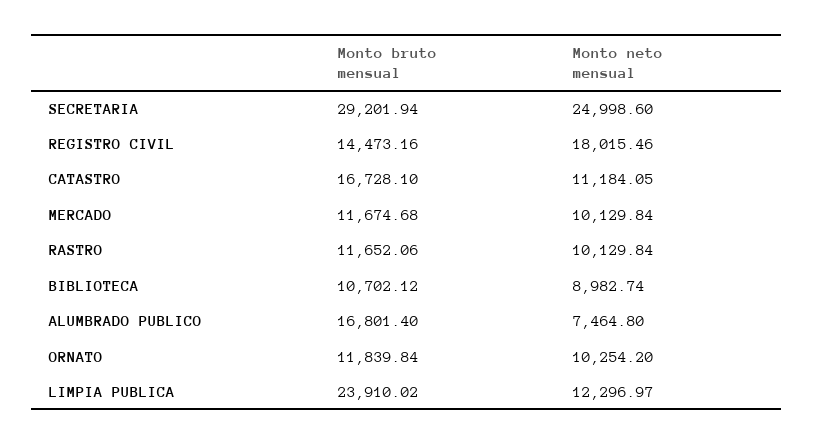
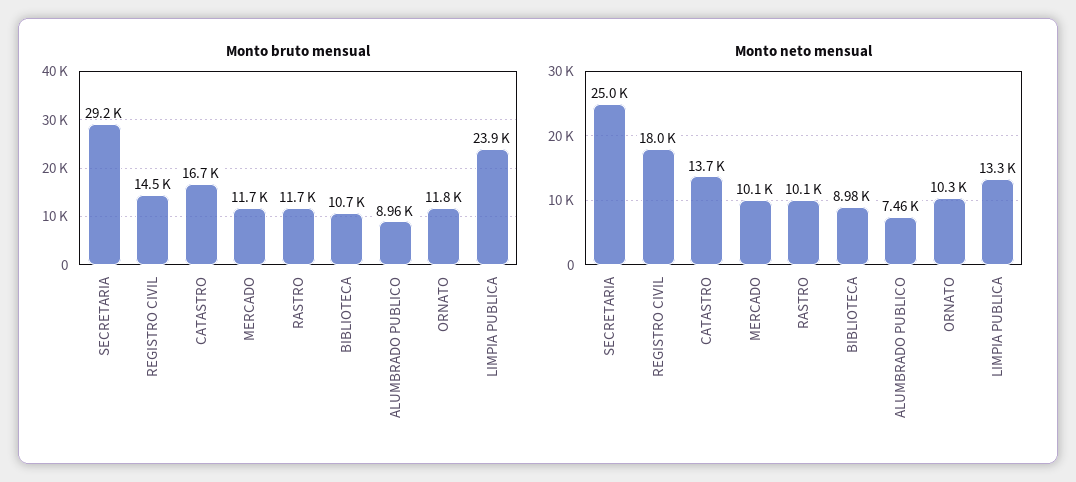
Monto neto mensual, CATASTRO: 11184.05 -> 13700
Monto bruto mensual, ALUMBRADO PUBLICO: 16801.4 -> 8960
Monto neto mensual, LIMPIA PUBLICA: 12296.97 -> 13300

